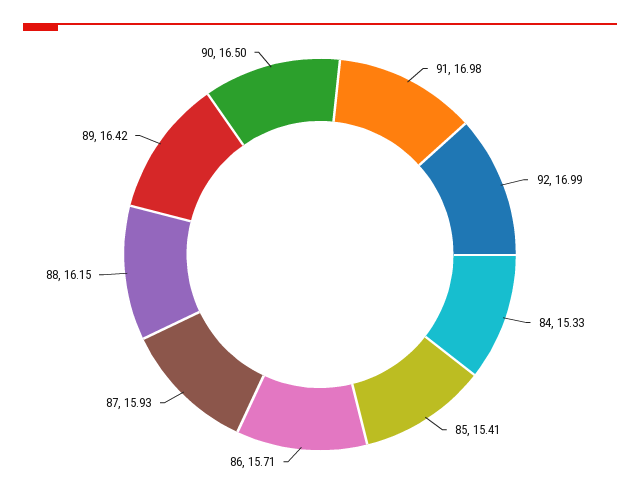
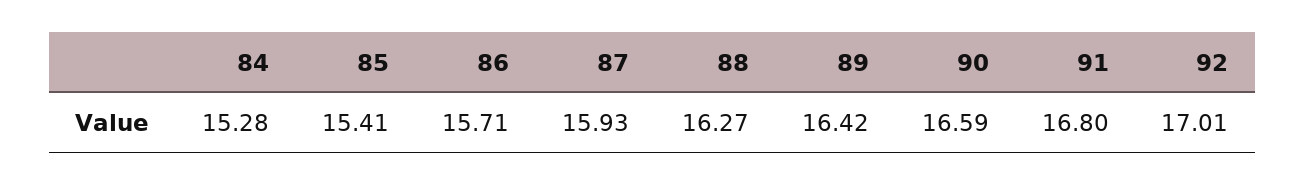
91: 16.98 -> 16.8
92: 16.99 -> 17.01
84: 15.33 -> 15.28
88: 16.15 -> 16.27
90: 16.5 -> 16.59

